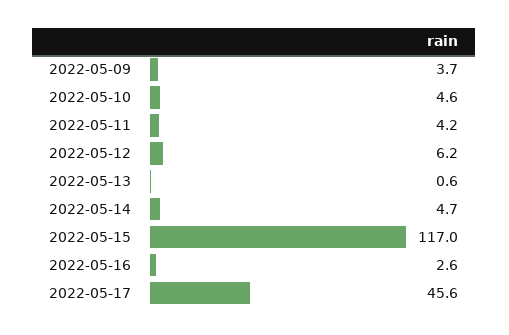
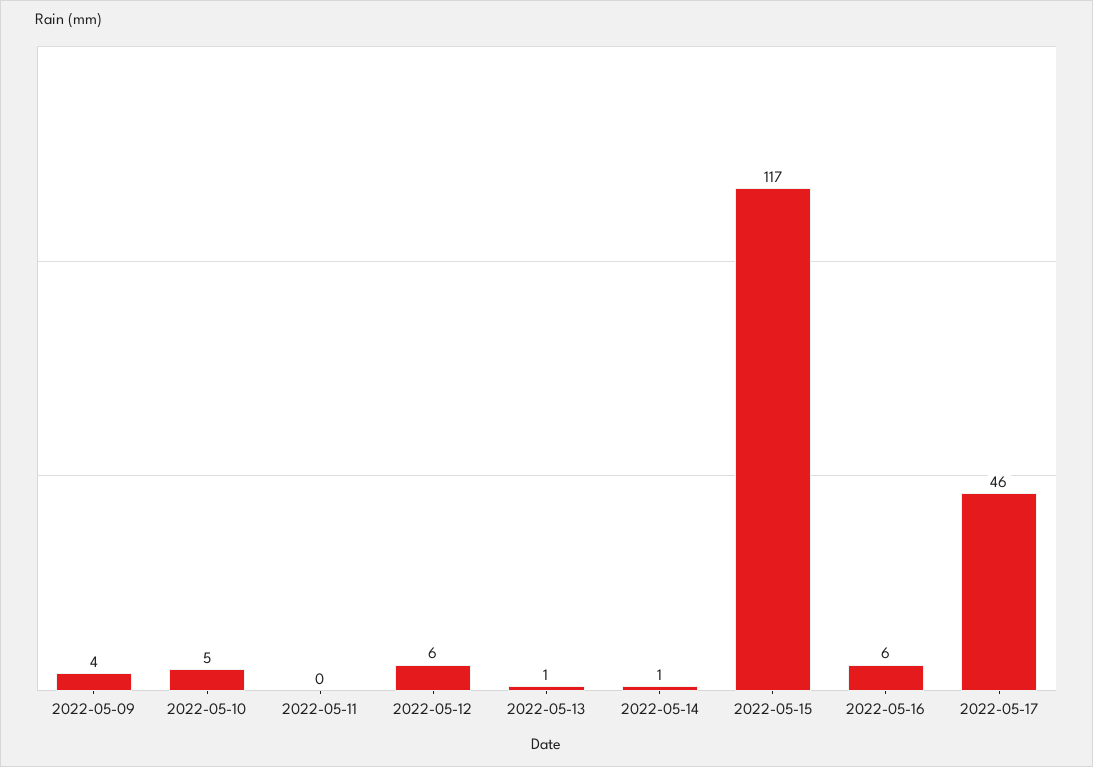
2022-05-11: 4.2 -> 0
2022-05-14: 4.7 -> 1
2022-05-16: 2.6 -> 6

